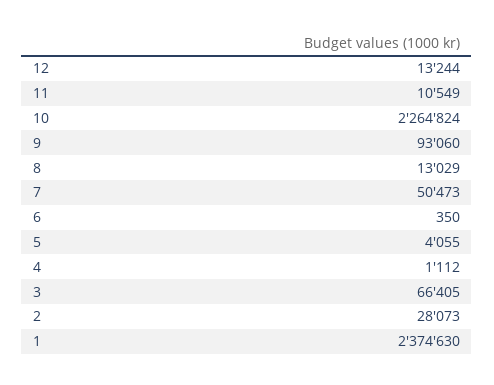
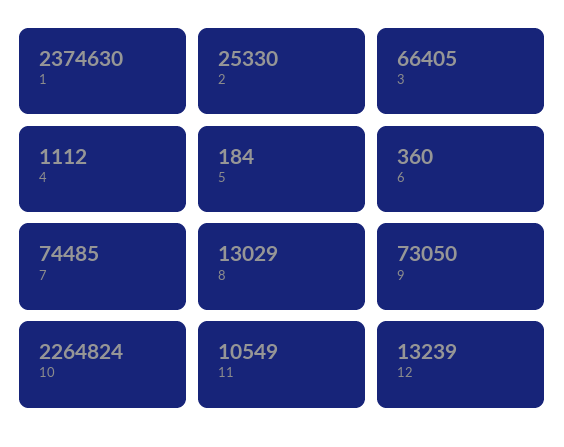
12: 13244 -> 13239
9: 93060 -> 73050
7: 50473 -> 74485
6: 350 -> 360
5: 4055 -> 184
2: 28073 -> 25330

